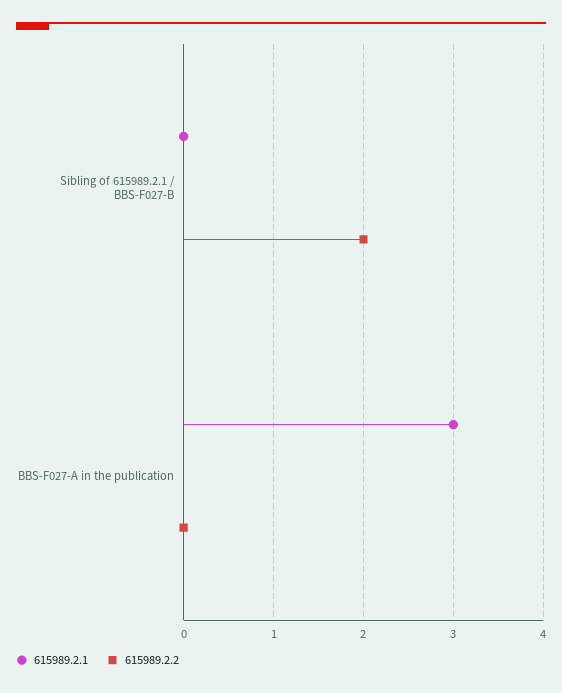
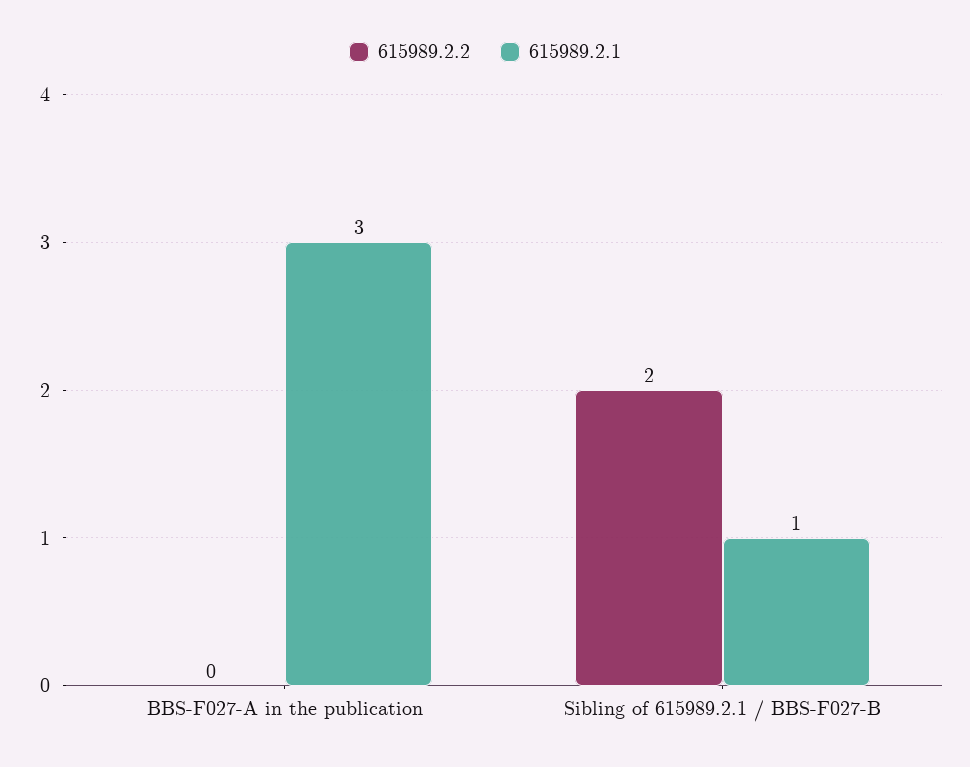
615989.2.1, Sibling of 615989.2.1 / BBS-F027-B: 0 -> 1

